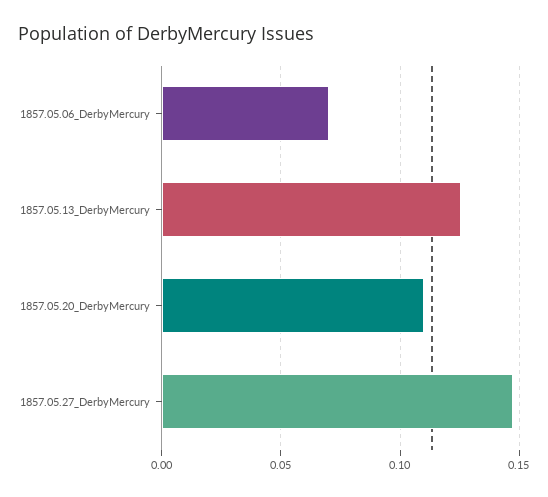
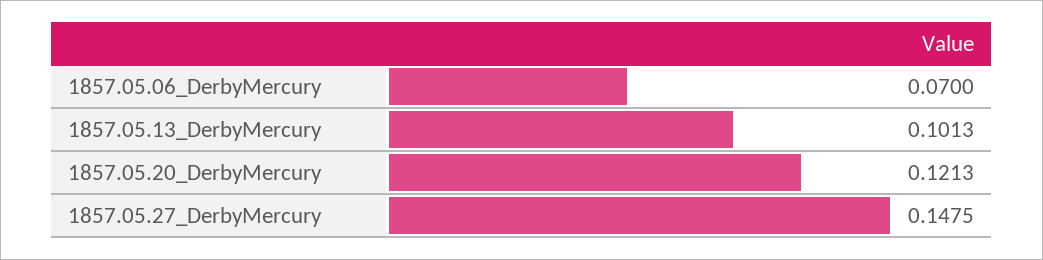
1857.05.13_DerbyMercury: 0.125 -> 0.1013
1857.05.20_DerbyMercury: 0.11 -> 0.1213

